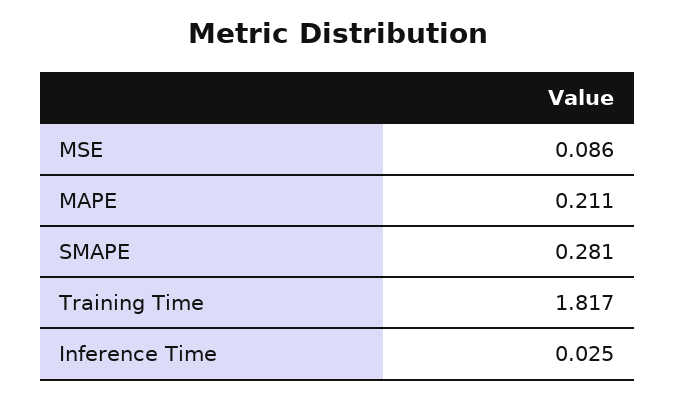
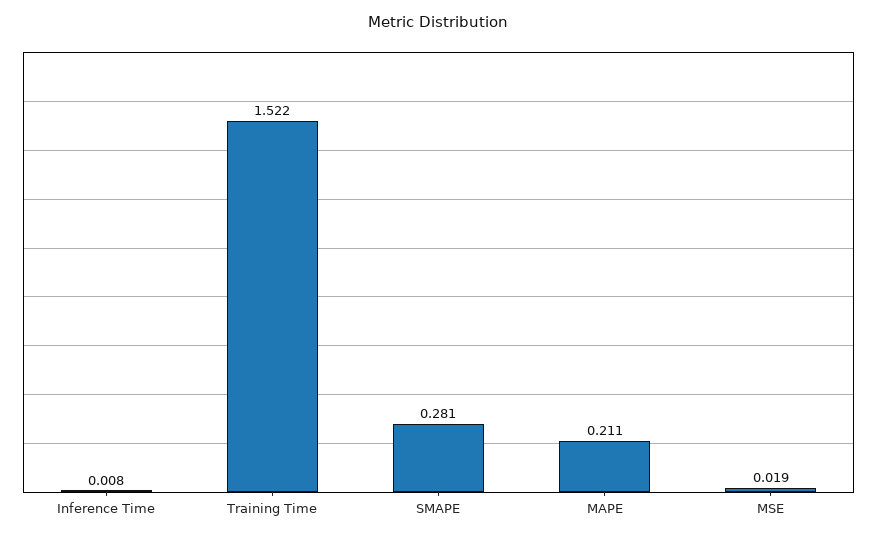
MSE: 0.086 -> 0.019
Training Time: 1.817 -> 1.522
Inference Time: 0.025 -> 0.008

